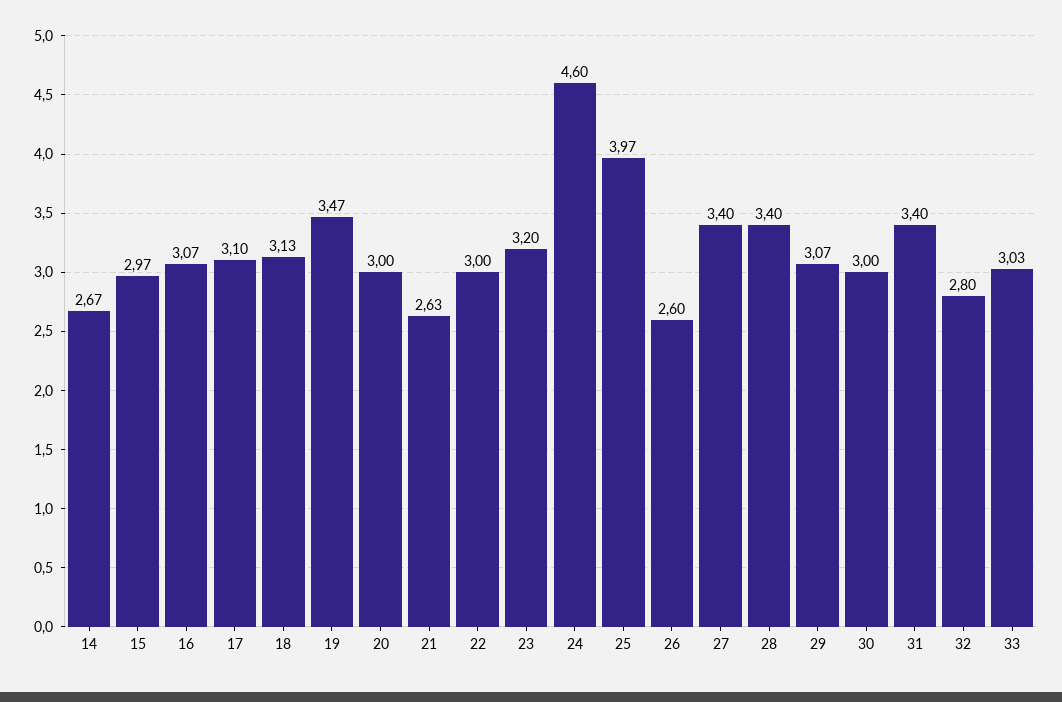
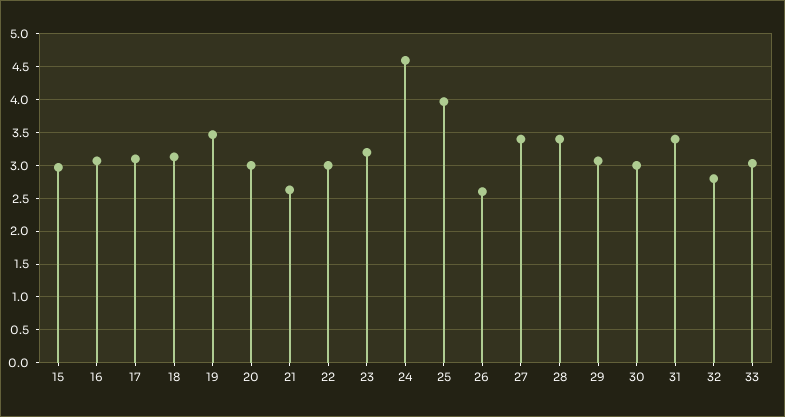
14: 2.67 -> none

